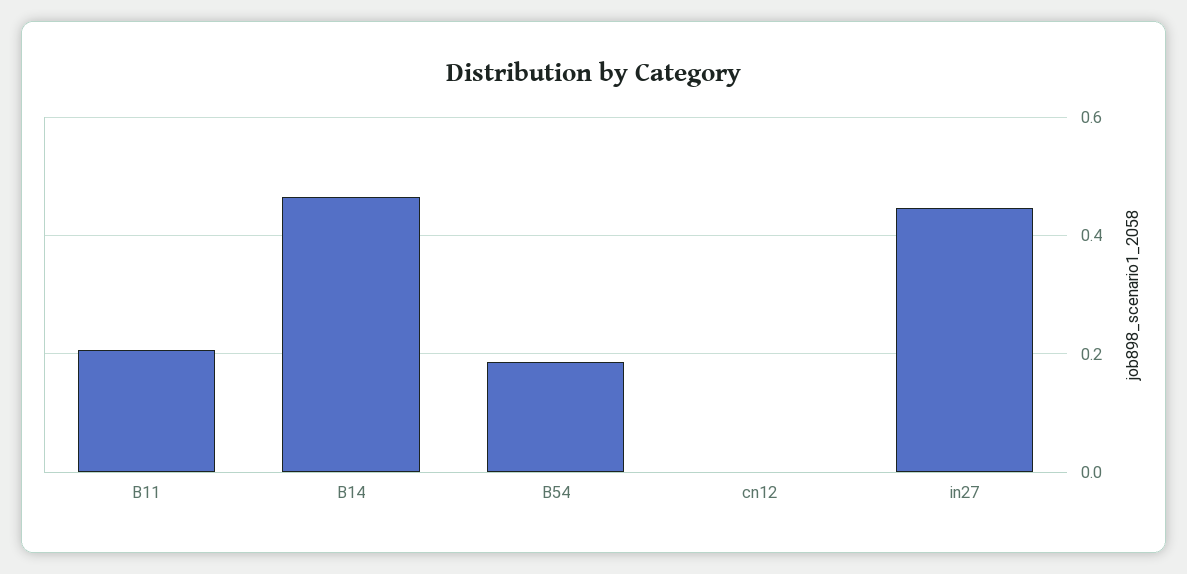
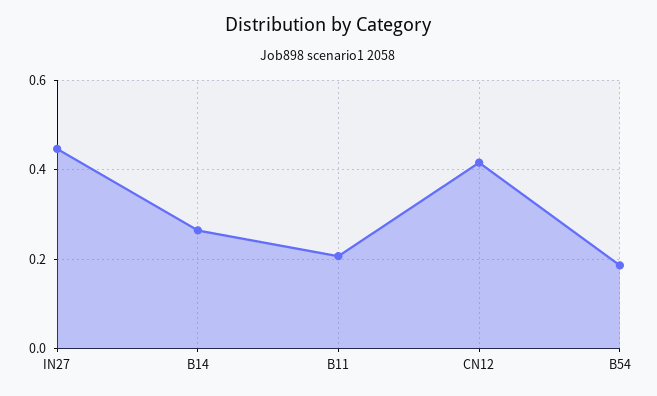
B14: 0.46 -> 0.26
cn12: 0 -> 0.42

